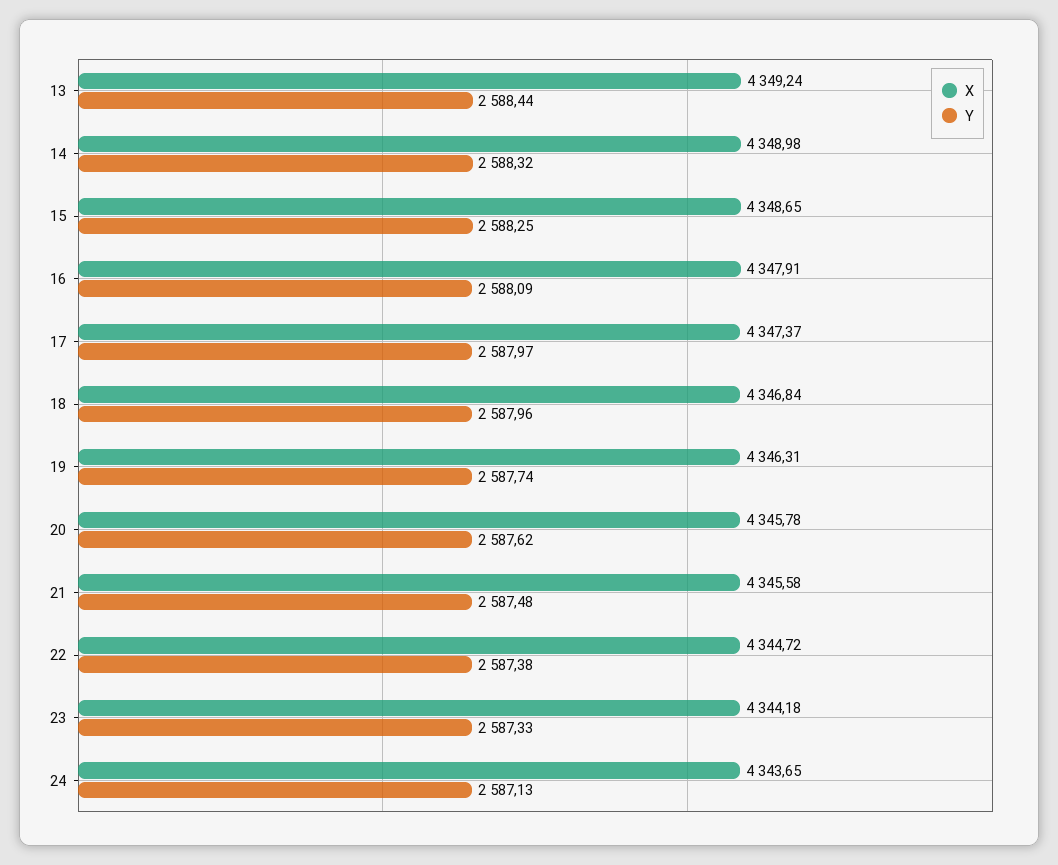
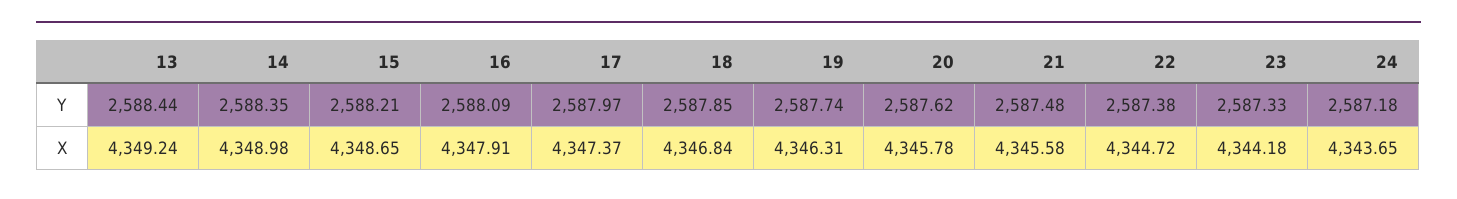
Y, 14: 2588.32 -> 2588.35
Y, 15: 2588.25 -> 2588.21
Y, 18: 2587.96 -> 2587.85
Y, 24: 2587.13 -> 2587.18

